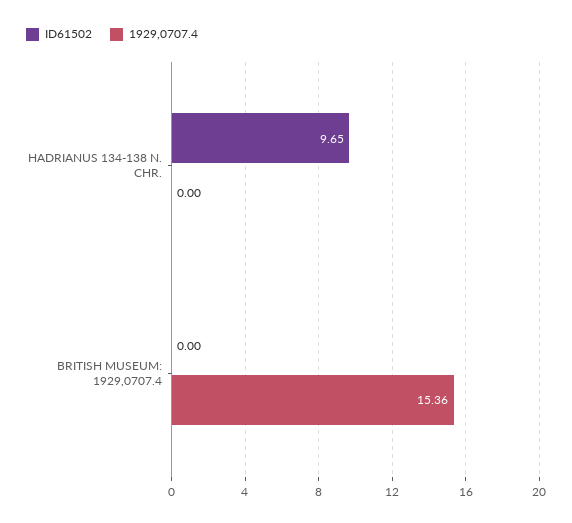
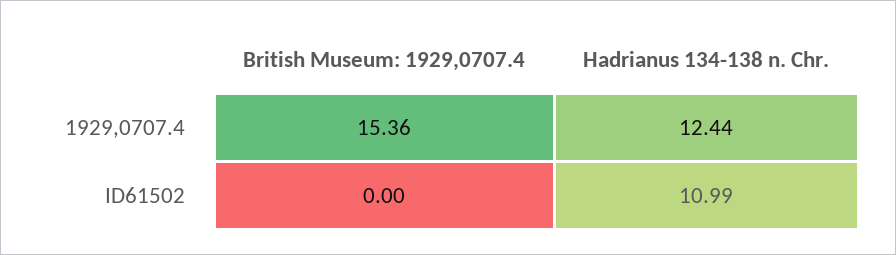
ID61502, HADRIANUS 134-138 N. CHR.: 9.65 -> 10.99
1929,0707.4, HADRIANUS 134-138 N. CHR.: 0 -> 12.44

